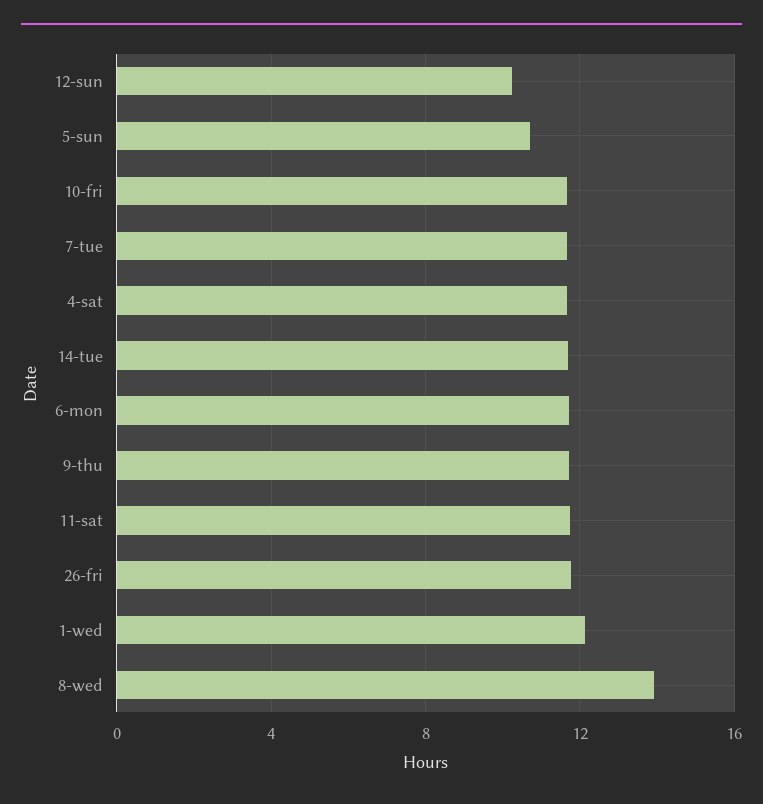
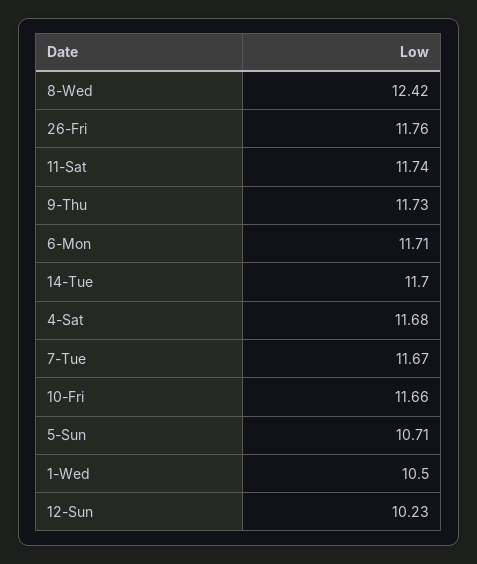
1-wed: 12 -> 10.5
8-wed: 14 -> 12.42

